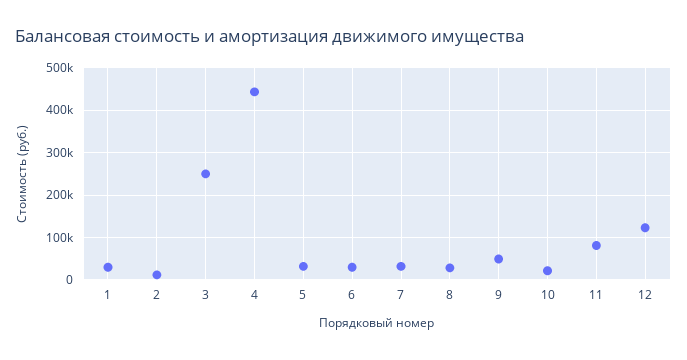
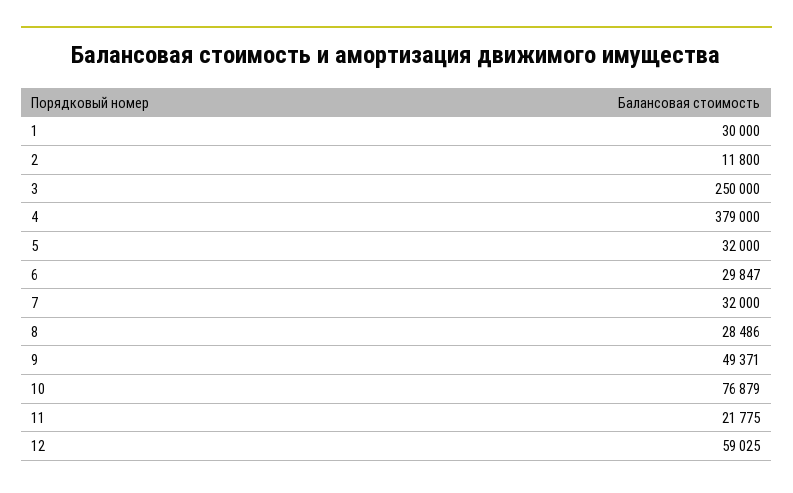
4: 440000 -> 379000
10: 20000 -> 76879
11: 80000 -> 21775
12: 120000 -> 59025

